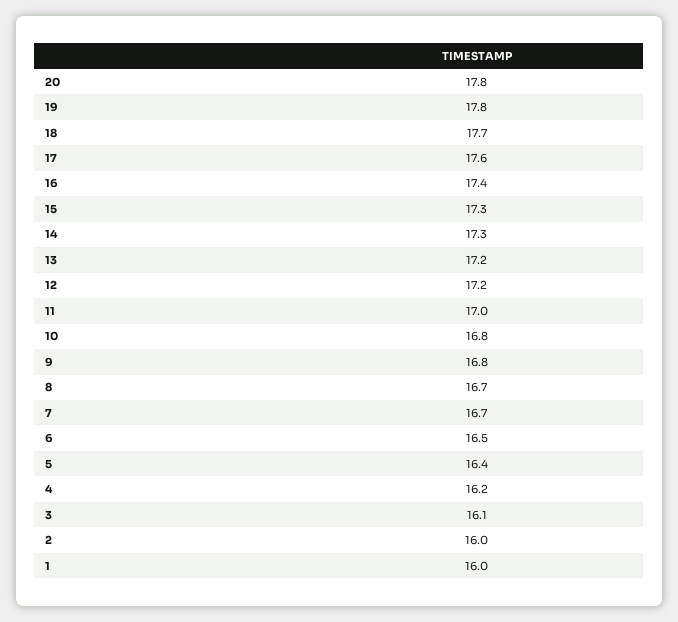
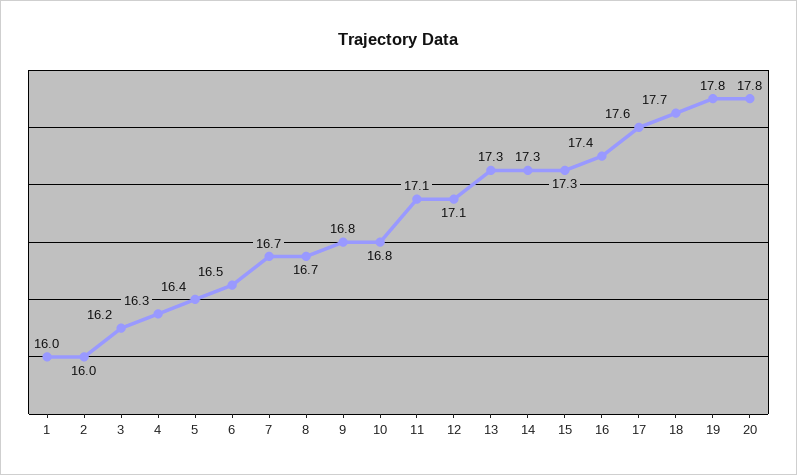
13: 17.2 -> 17.3
12: 17.2 -> 17.1
11: 17 -> 17.1
4: 16.2 -> 16.3
3: 16.1 -> 16.2

